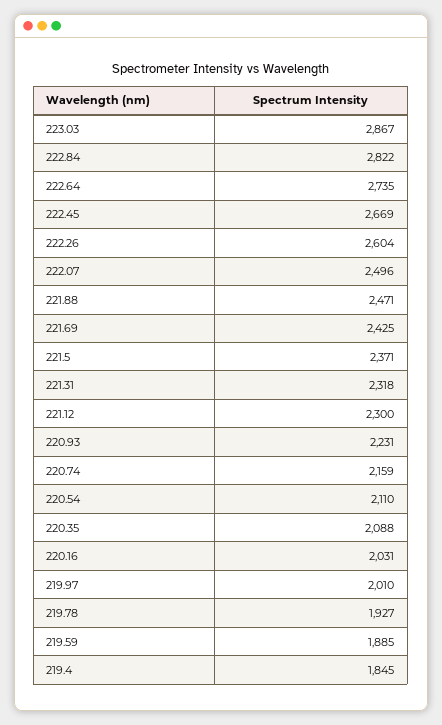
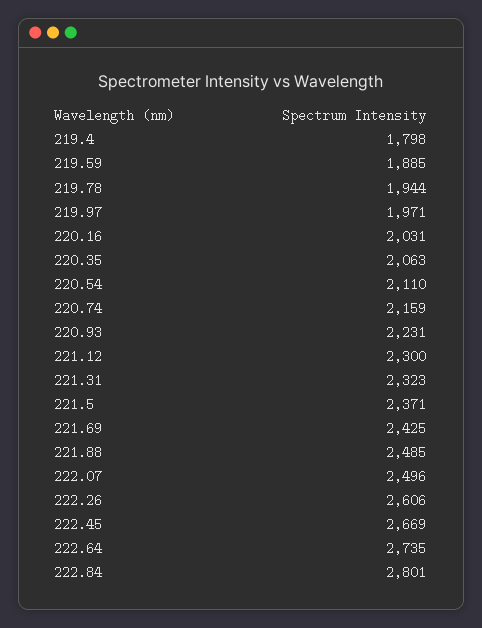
223.03: 2867 -> none
222.84: 2822 -> 2801
222.26: 2604 -> 2606
221.88: 2471 -> 2485
221.31: 2318 -> 2323
220.35: 2088 -> 2063
219.97: 2010 -> 1971
219.78: 1927 -> 1944
219.4: 1845 -> 1798

